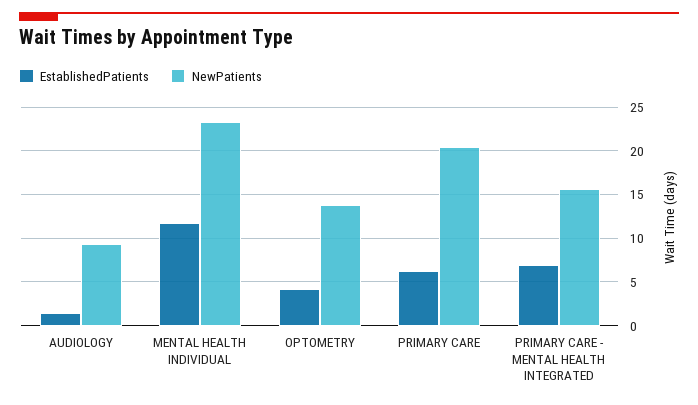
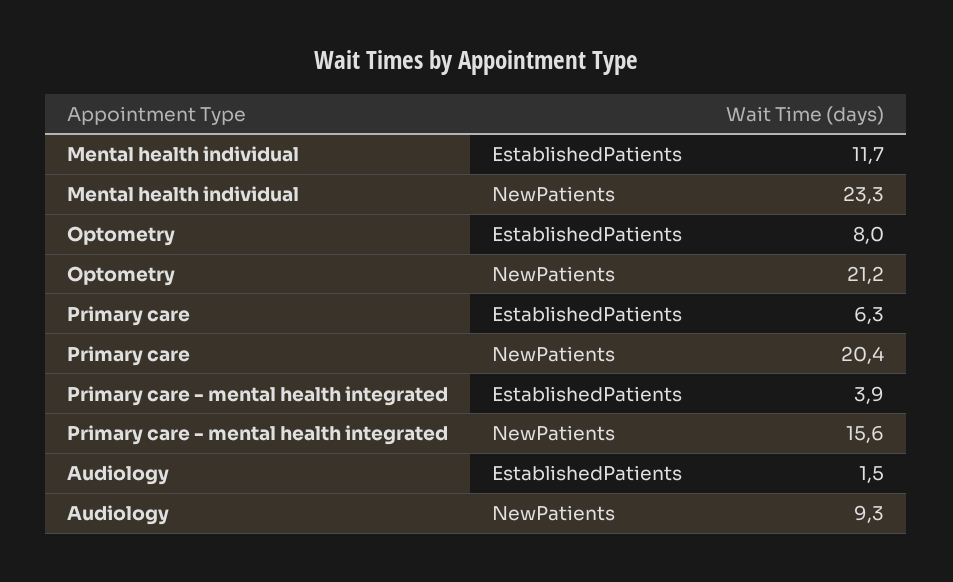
EstablishedPatients, OPTOMETRY: 4 -> 8
NewPatients, OPTOMETRY: 14 -> 21.2
EstablishedPatients, PRIMARY CARE - MENTAL HEALTH INTEGRATED: 7 -> 3.9

